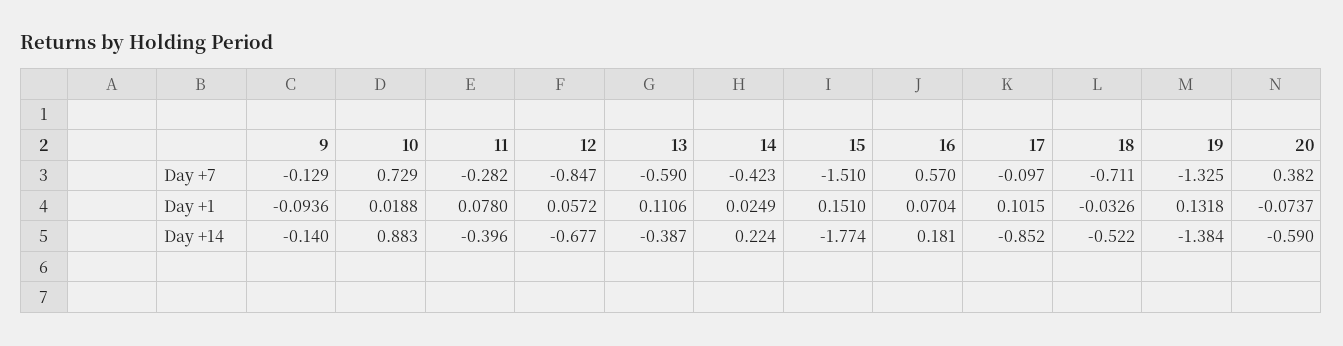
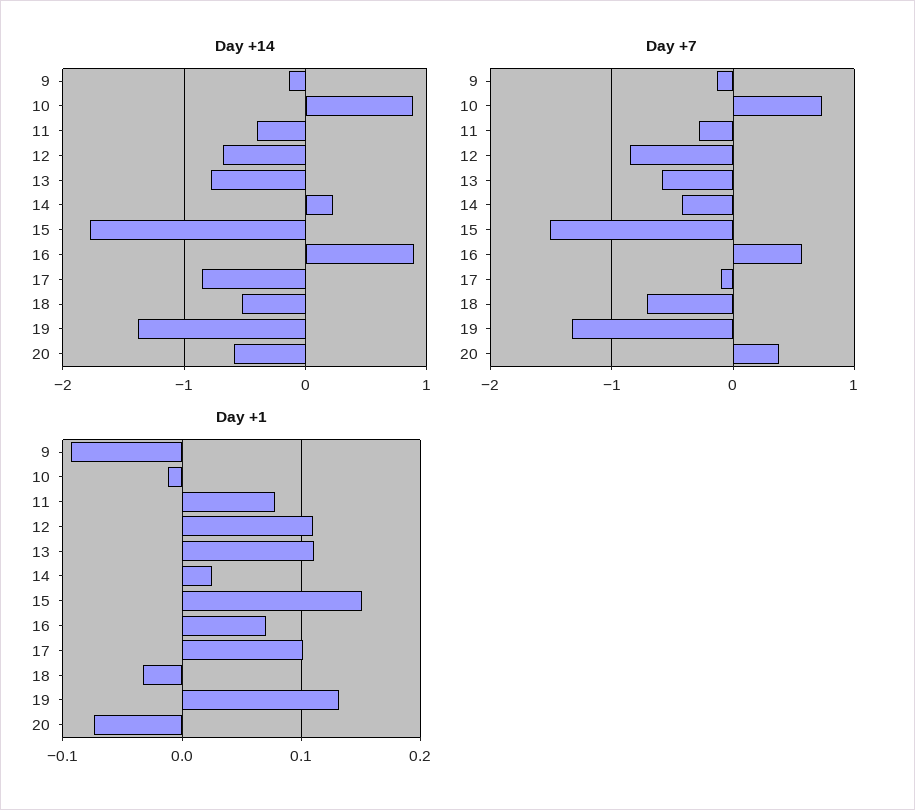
Day +1, 10: 0.0188 -> -0.01
Day +1, 12: 0.0572 -> 0.11
Day +14, 13: -0.387 -> -0.8
Day +14, 16: 0.181 -> 0.9

